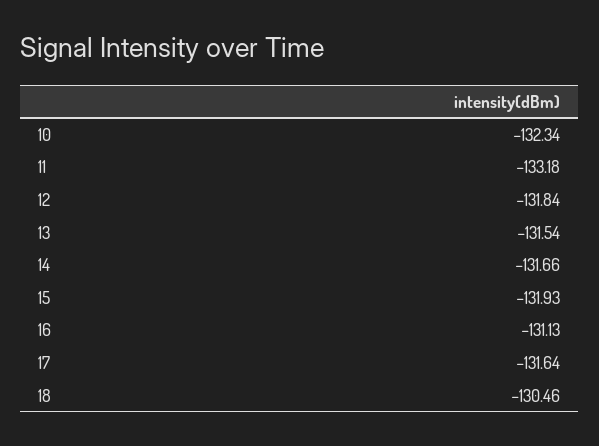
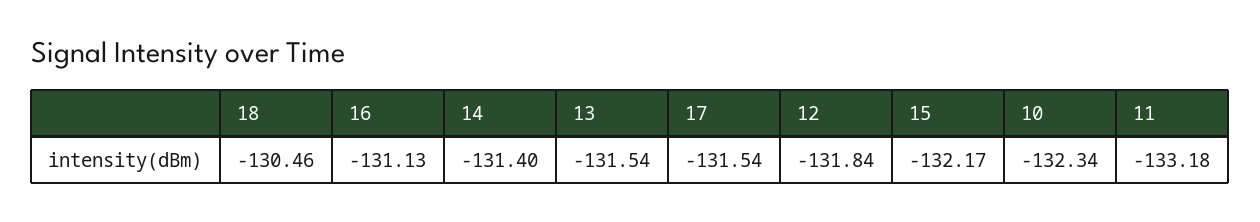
14: -131.66 -> -131.4
15: -131.93 -> -132.17
17: -131.64 -> -131.54

